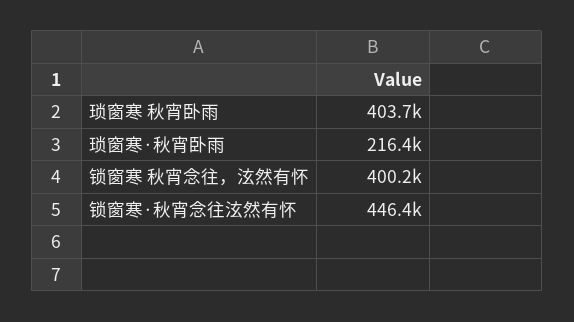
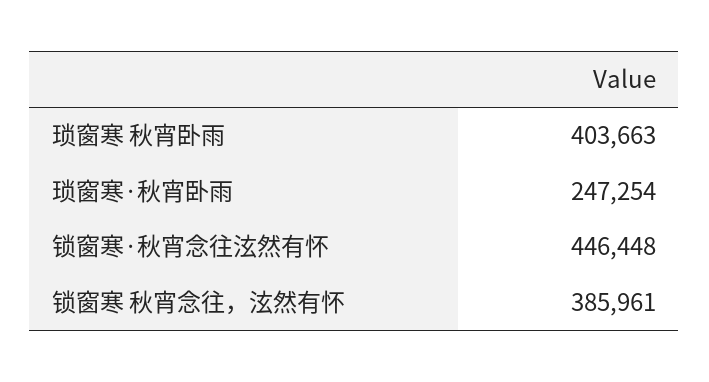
琐窗寒·秋宵卧雨: 216400 -> 247254
锁窗寒 秋宵念往，泫然有怀: 400200 -> 385961

